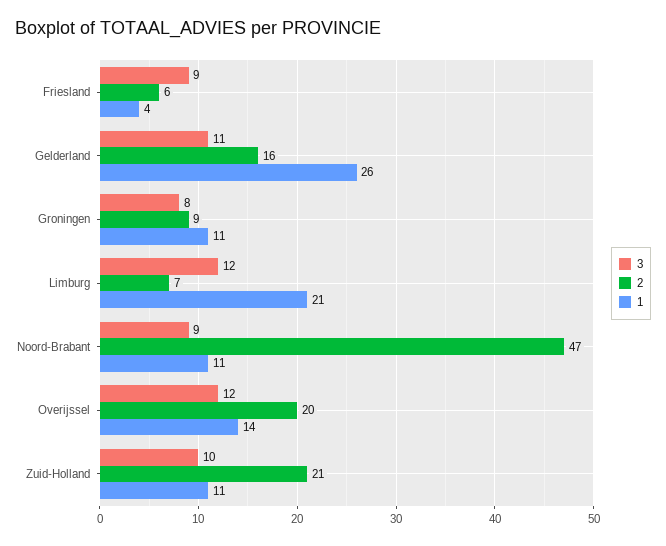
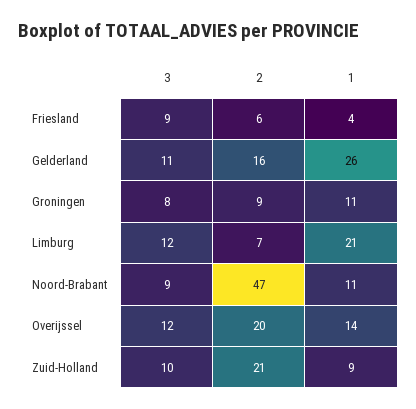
1, Zuid-Holland: 11 -> 9

